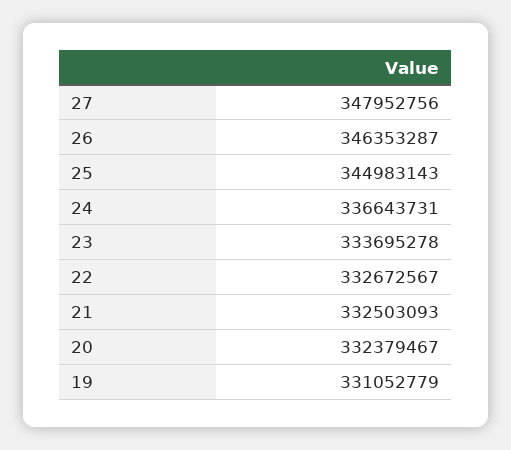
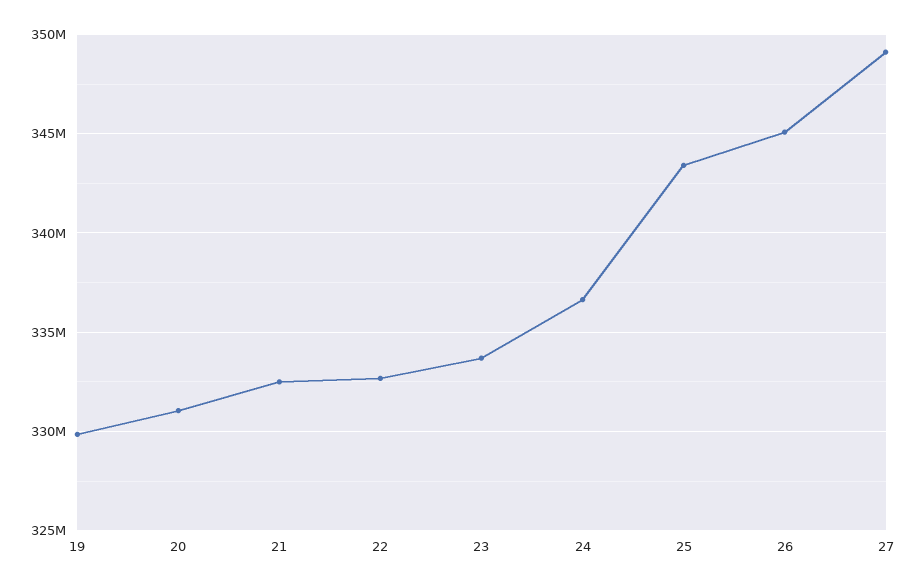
27: 347952756 -> 349000000
26: 346353287 -> 345000000
25: 344983143 -> 343500000
20: 332379467 -> 331000000
19: 331052779 -> 330000000

